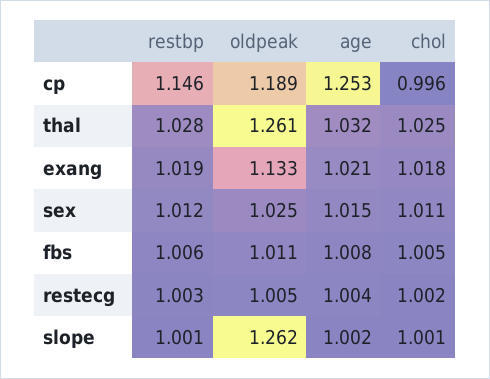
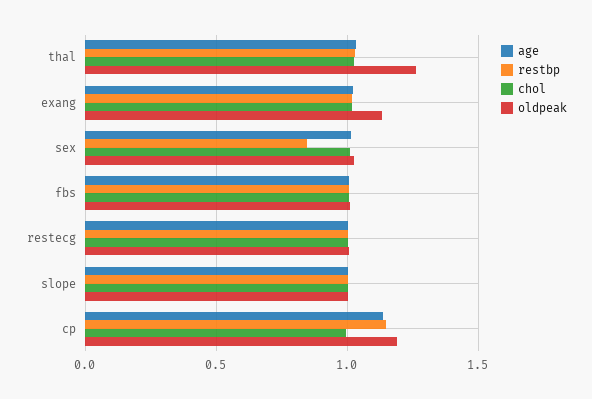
age, cp: 1.253 -> 1.15
restbp, sex: 1.012 -> 0.85
oldpeak, slope: 1.262 -> 1

